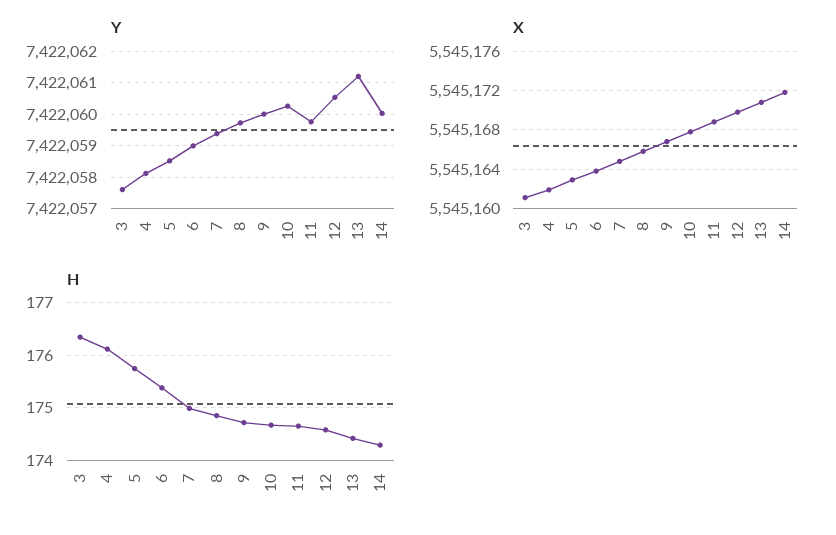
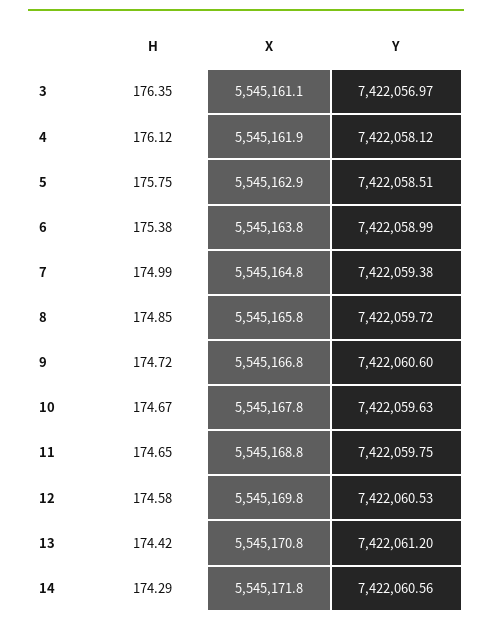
Y, 3: 7422057.6 -> 7422056.97
Y, 9: 7422060 -> 7422060.6
Y, 10: 7422060.2 -> 7422059.63
Y, 14: 7422060 -> 7422060.56

